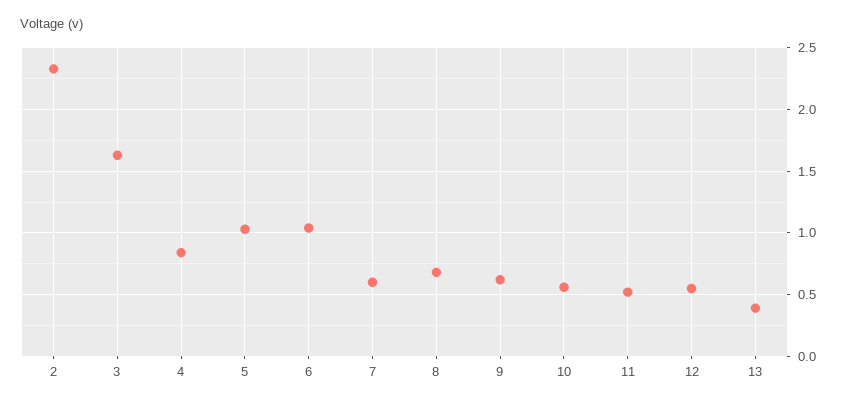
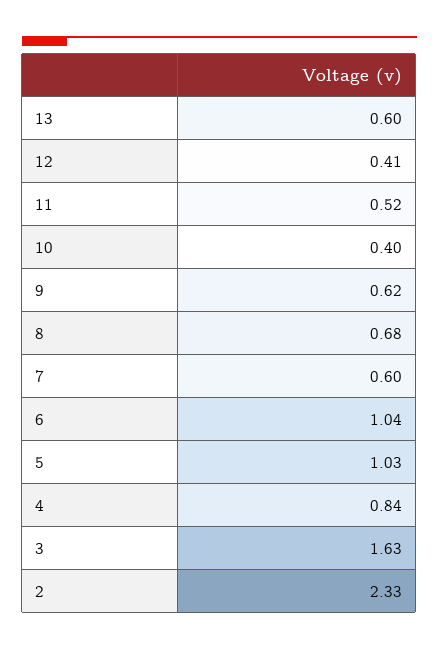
10: 0.55 -> 0.4
12: 0.55 -> 0.41
13: 0.4 -> 0.6

